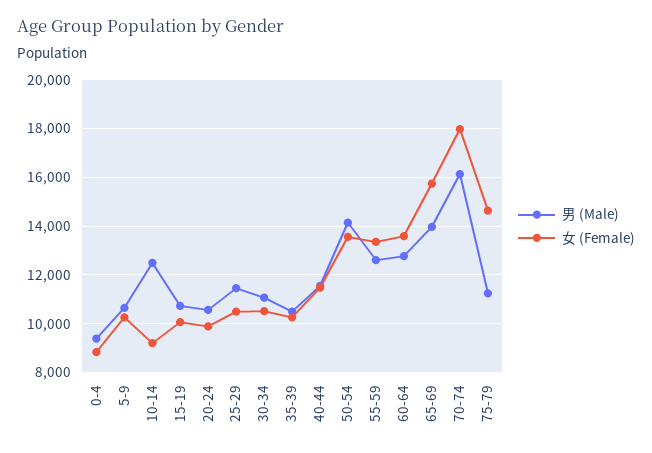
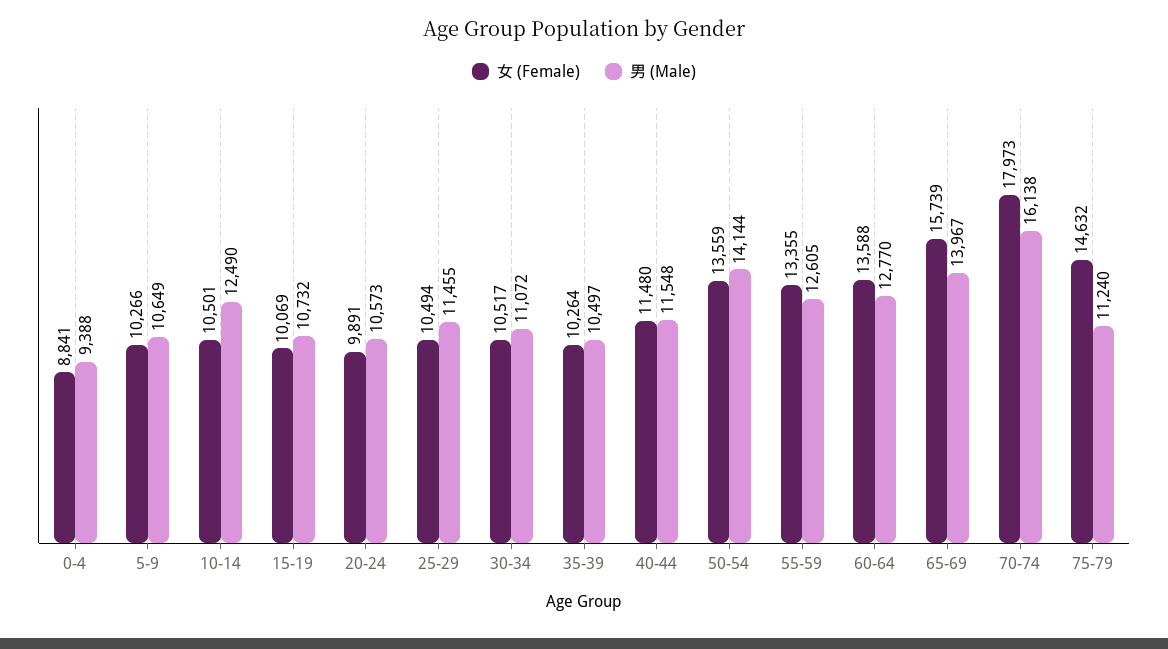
女 (Female), 10-14: 9250 -> 10501

